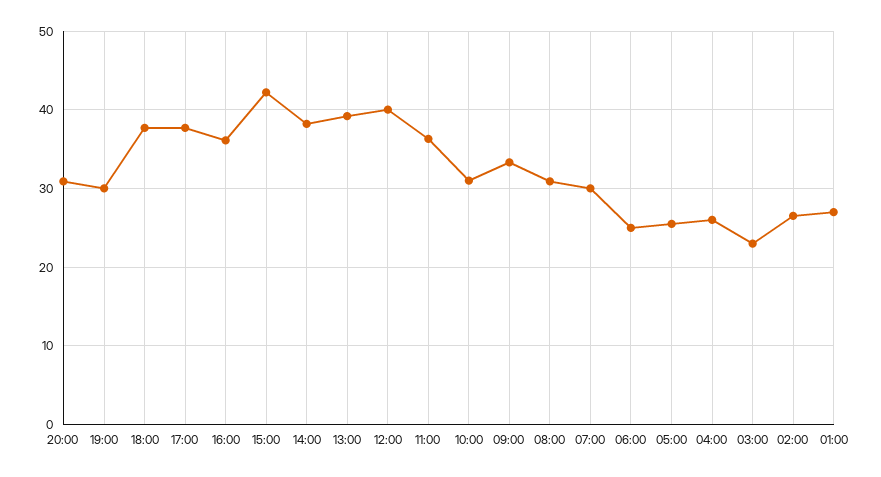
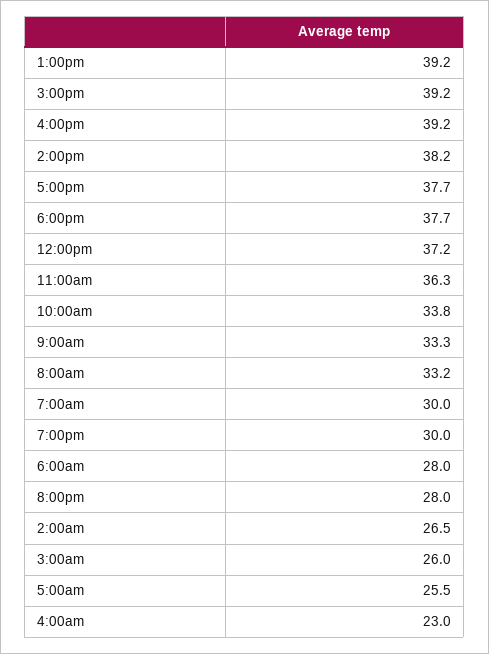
20:00: 31 -> 28
16:00: 36 -> 39.2
15:00: 42 -> 39.2
12:00: 40 -> 37.2
10:00: 31 -> 33.8
08:00: 31 -> 33.2
06:00: 25 -> 28
04:00: 26 -> 23
03:00: 23 -> 26
01:00: 27 -> none

